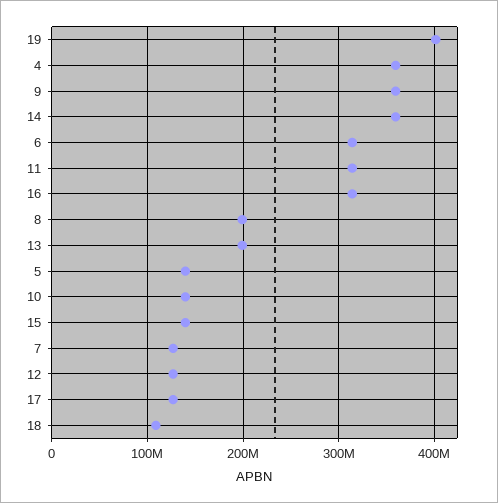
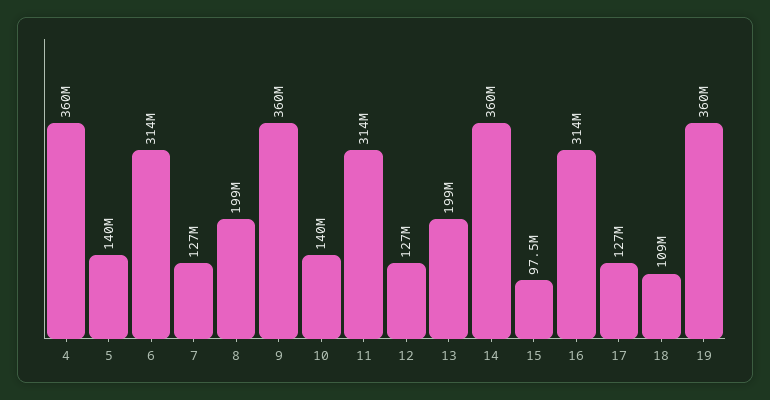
19: 400000000 -> 360000000
15: 140000000 -> 97500000

